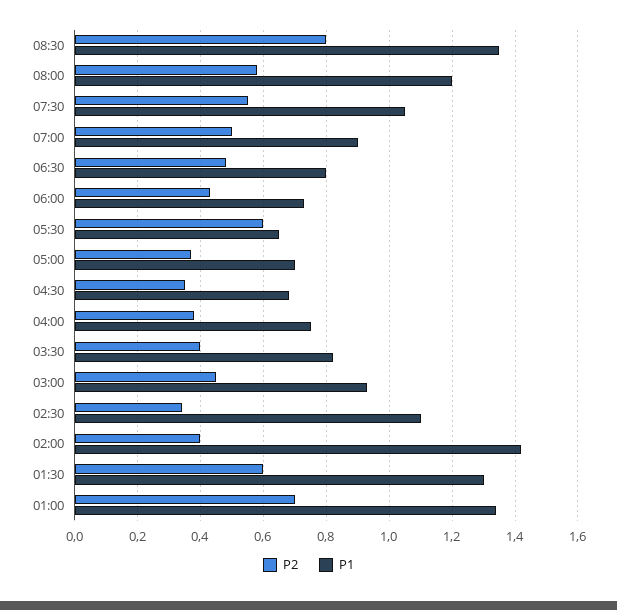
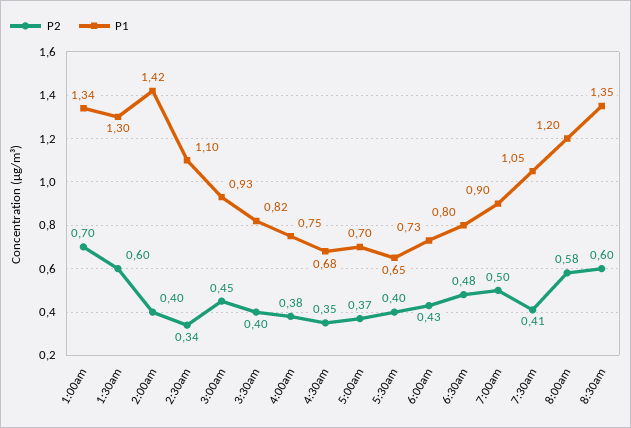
P2, 08:30: 0.8 -> 0.6
P2, 07:30: 0.55 -> 0.41
P2, 05:30: 0.6 -> 0.4

